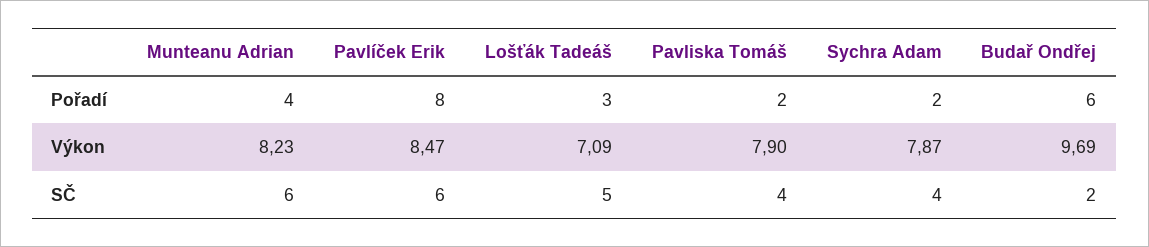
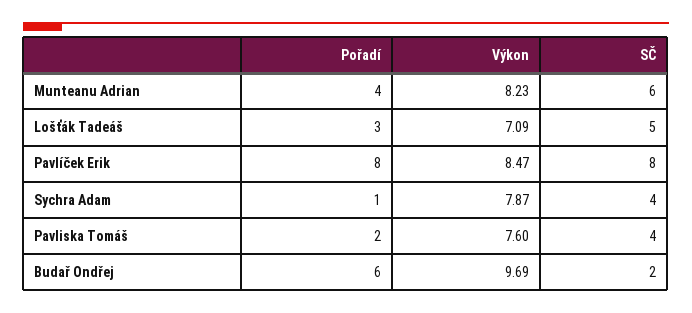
Sychra Adam, Pořadí: 2 -> 1
Pavliska Tomáš, Výkon: 7.9 -> 7.6
Pavlíček Erik, SČ: 6 -> 8

